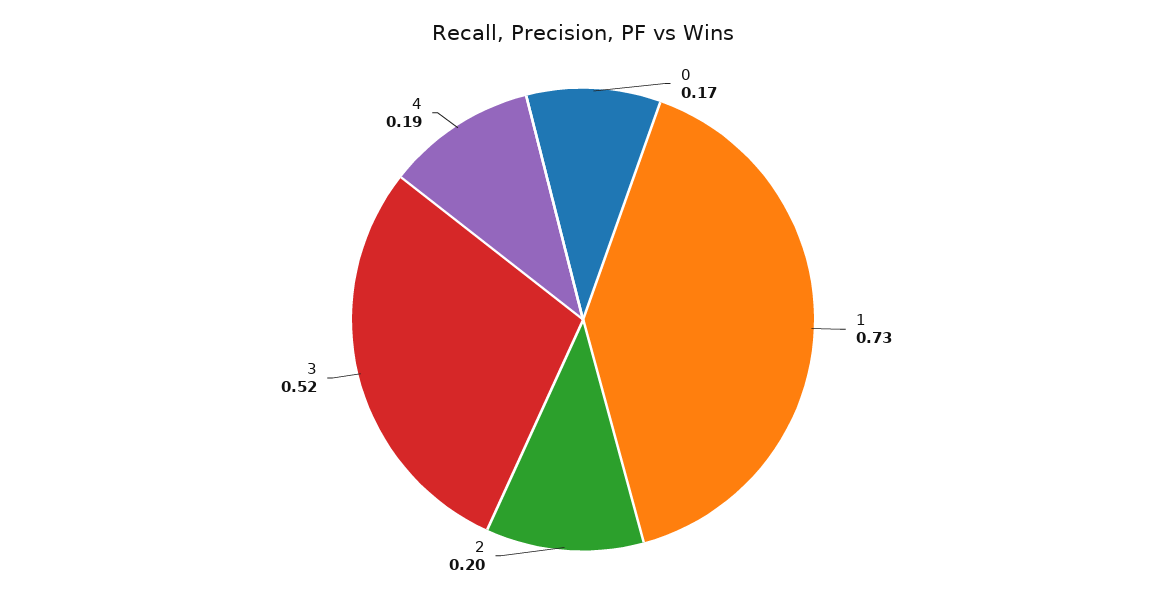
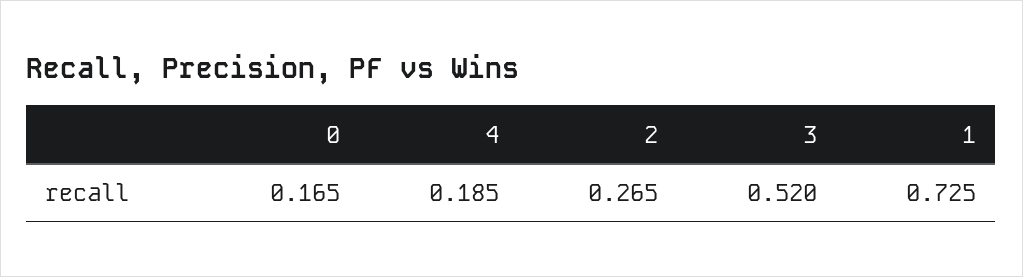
2: 0.2 -> 0.265

